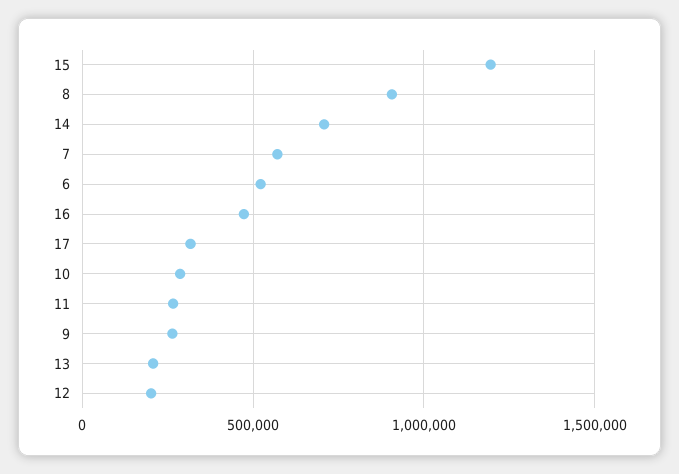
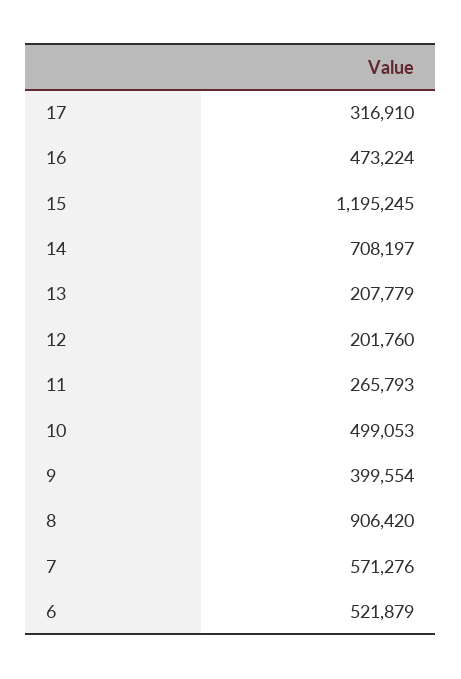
10: 300000 -> 499053
9: 250000 -> 399554

